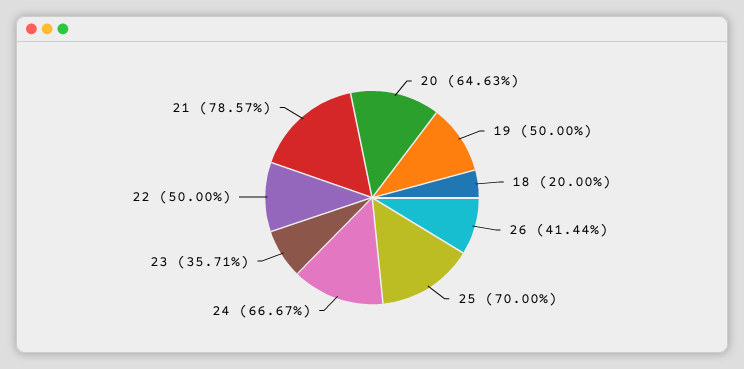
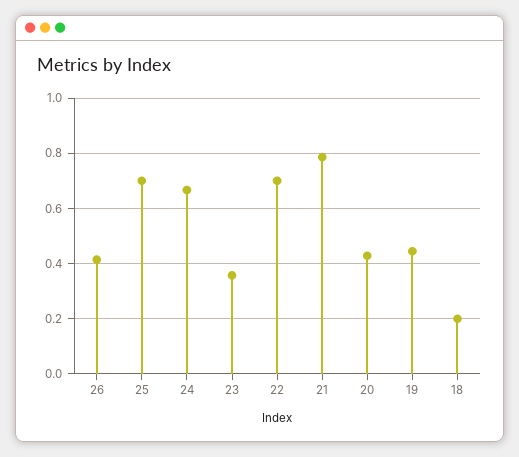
20: 0.6463 -> 0.425
19: 0.5 -> 0.45
22: 0.5 -> 0.7

